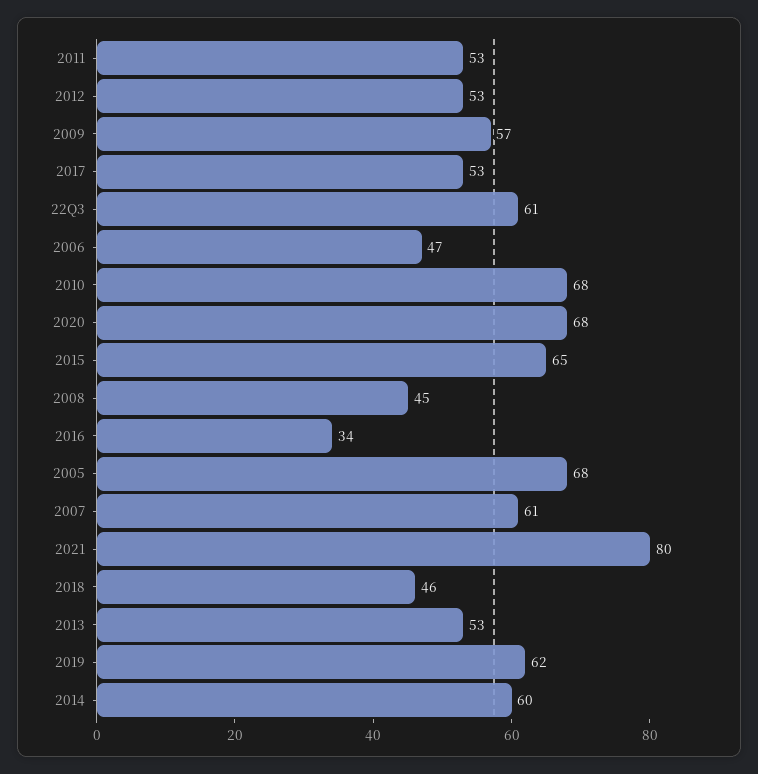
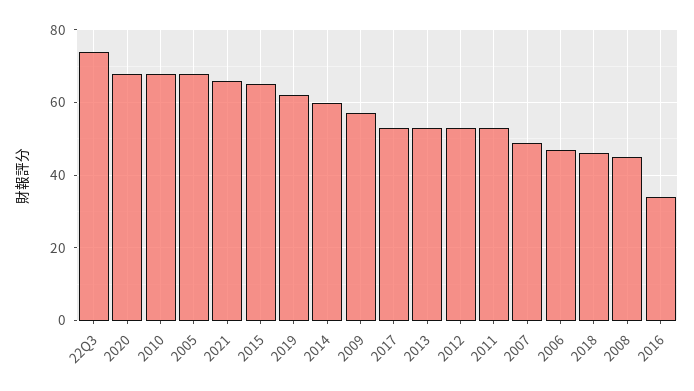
22Q3: 61 -> 75
2007: 61 -> 50
2021: 80 -> 65

